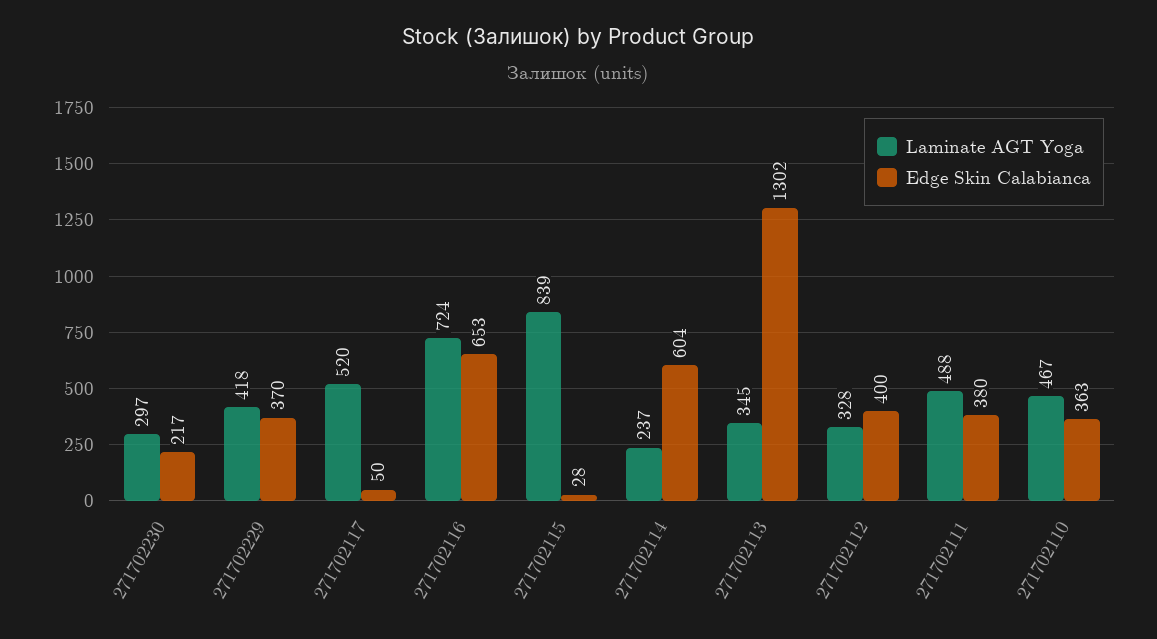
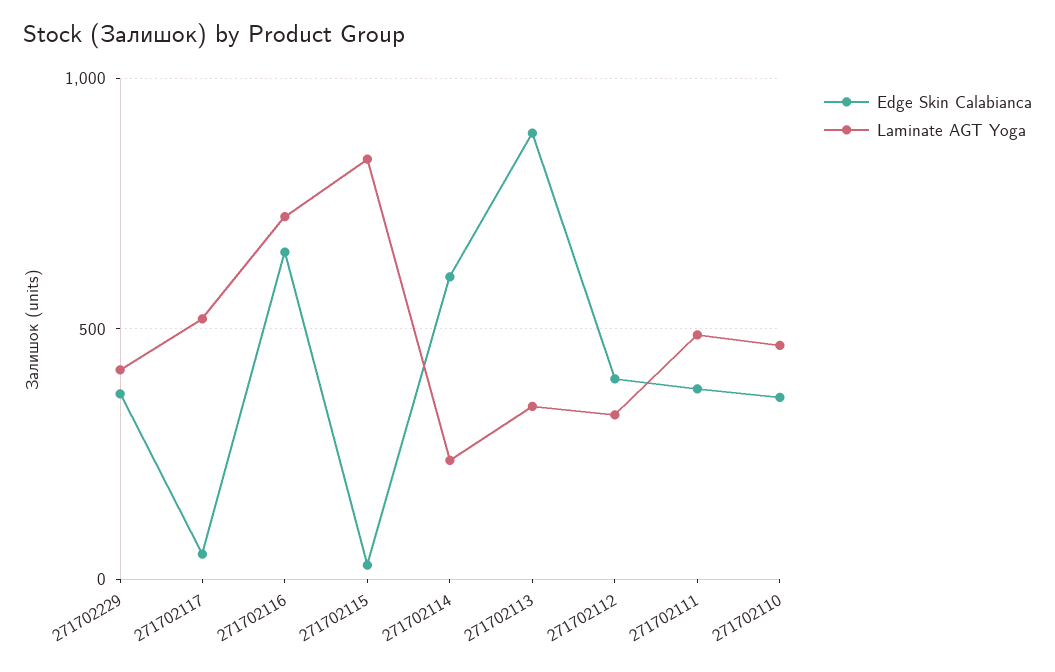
Laminate AGT Yoga, 271702230: 297 -> none
Edge Skin Calabianca, 271702230: 217 -> none
Edge Skin Calabianca, 271702113: 1302 -> 900

